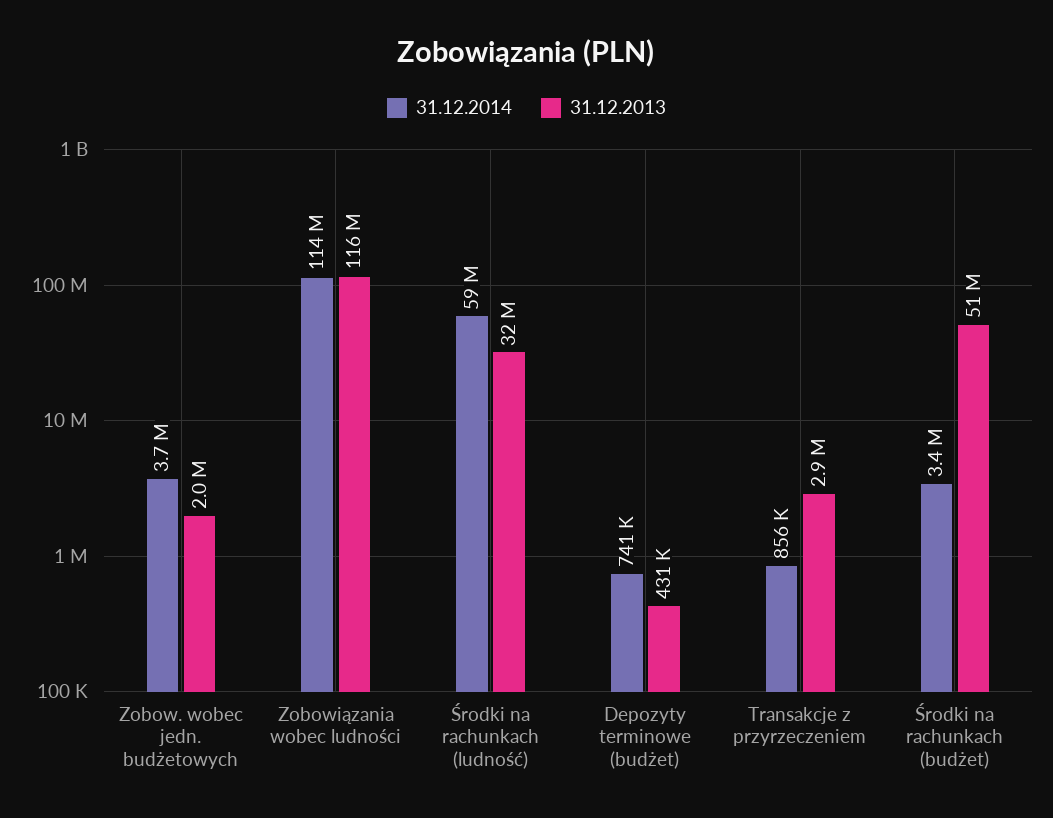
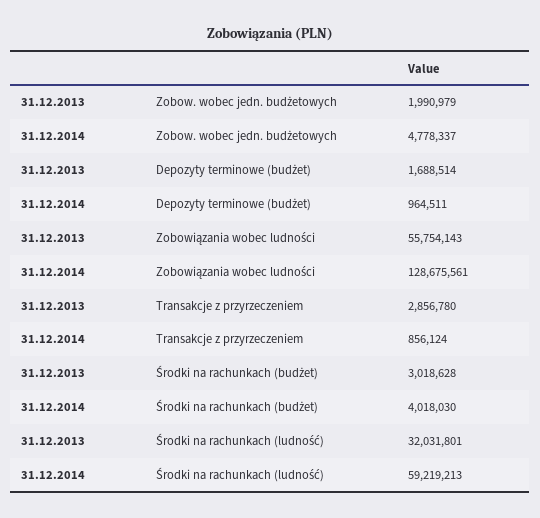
31.12.2014, Zobow. wobec jedn. budżetowych: 3700000 -> 4778337
31.12.2014, Zobowiązania wobec ludności: 114000000 -> 128675561
31.12.2013, Zobowiązania wobec ludności: 116000000 -> 55754143
31.12.2014, Depozyty terminowe (budżet): 741000 -> 964511
31.12.2013, Depozyty terminowe (budżet): 431000 -> 1688514
31.12.2014, Środki na rachunkach (budżet): 3400000 -> 4018030
31.12.2013, Środki na rachunkach (budżet): 51000000 -> 3018628

